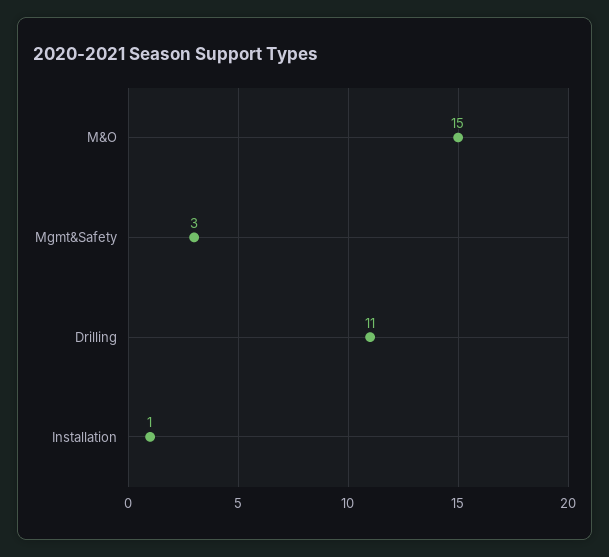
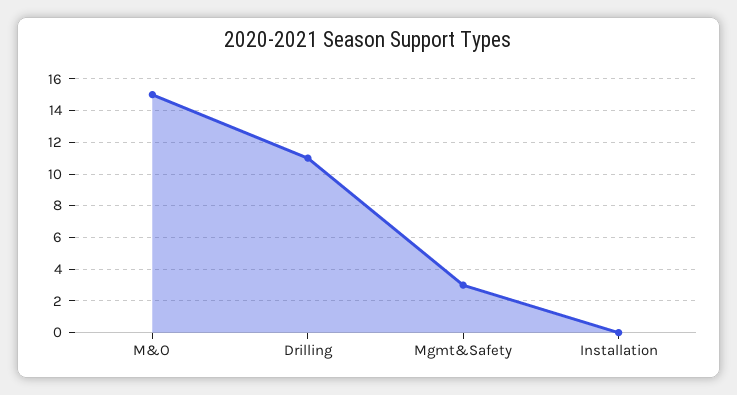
Installation: 1 -> 0

